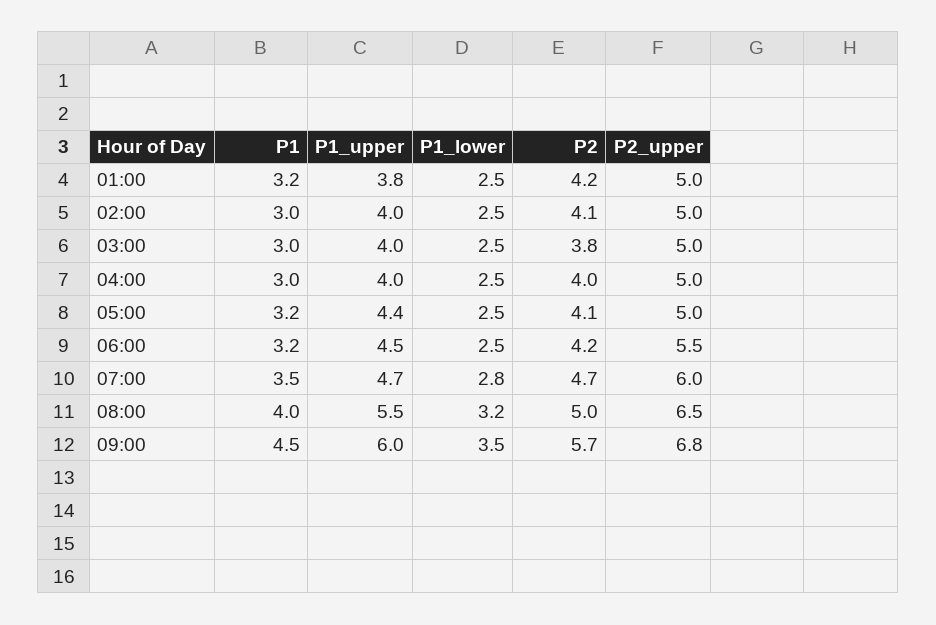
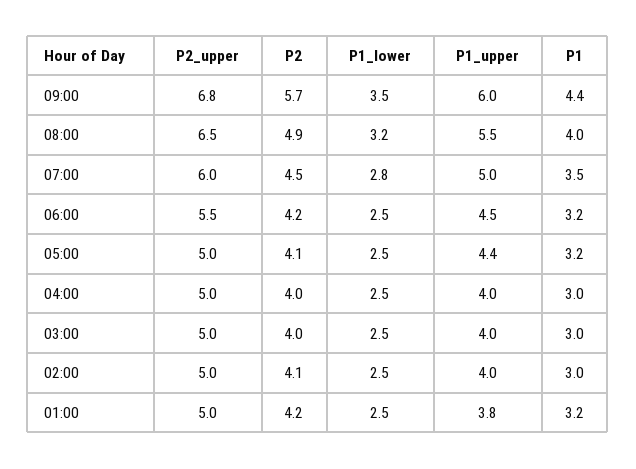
P2, 03:00: 3.8 -> 4
P1_upper, 07:00: 4.7 -> 5
P2, 07:00: 4.7 -> 4.5
P2, 08:00: 5 -> 4.9
P1, 09:00: 4.5 -> 4.4

